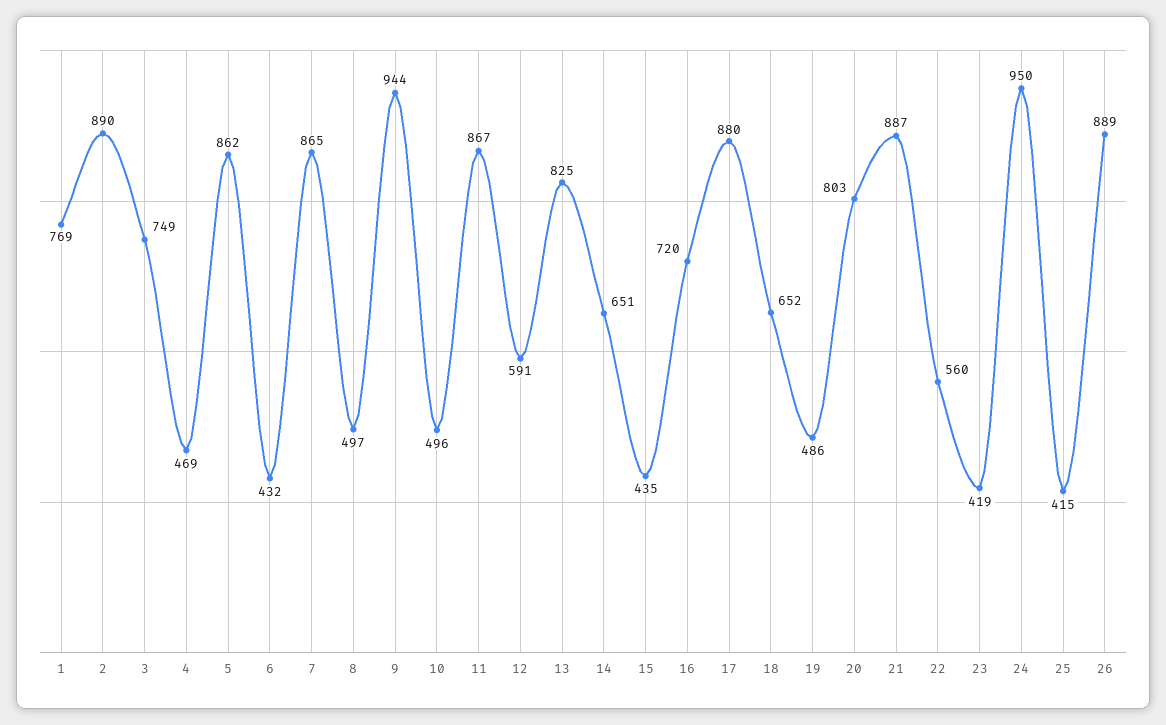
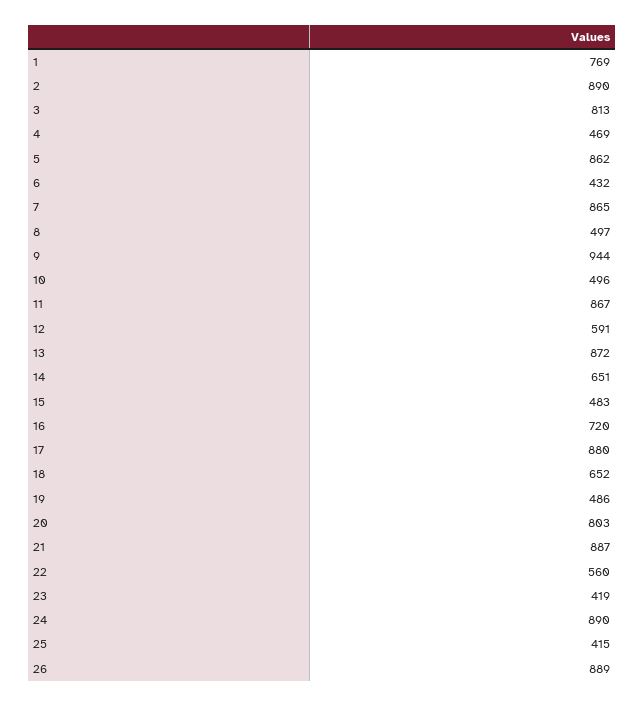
3: 749 -> 813
13: 825 -> 872
15: 435 -> 483
24: 950 -> 890

